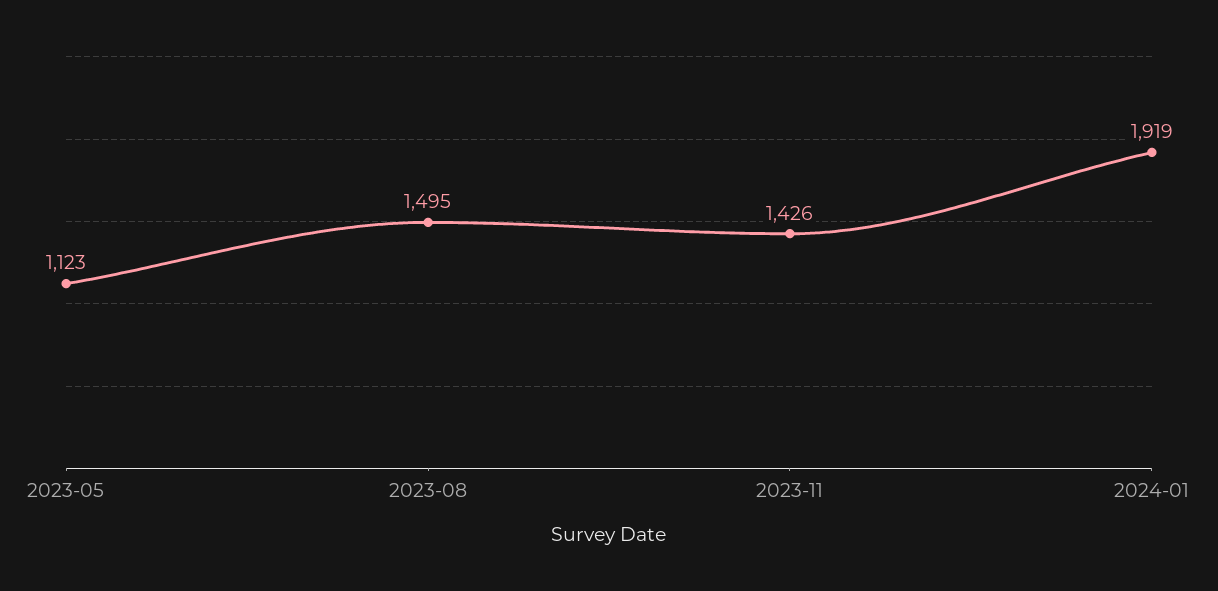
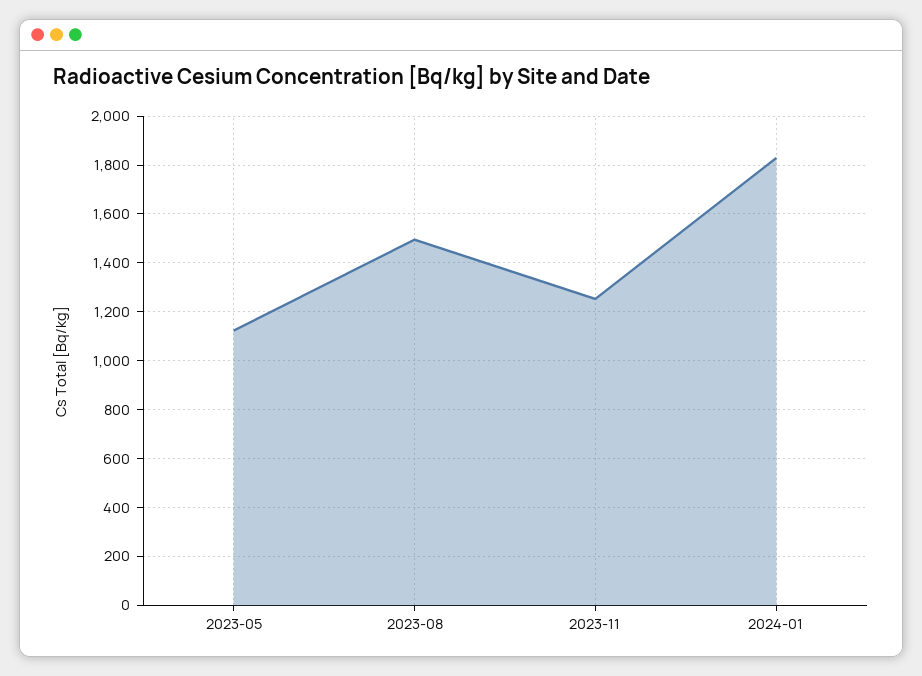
2023-11: 1426 -> 1250
2024-01: 1919 -> 1825

